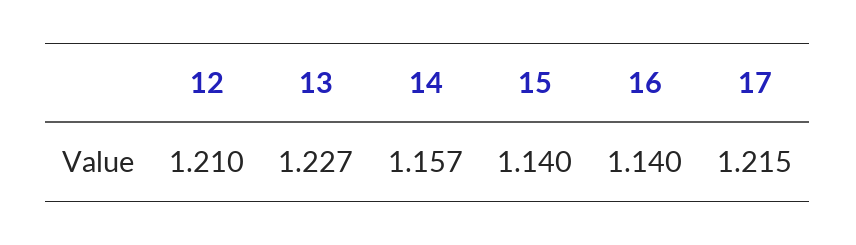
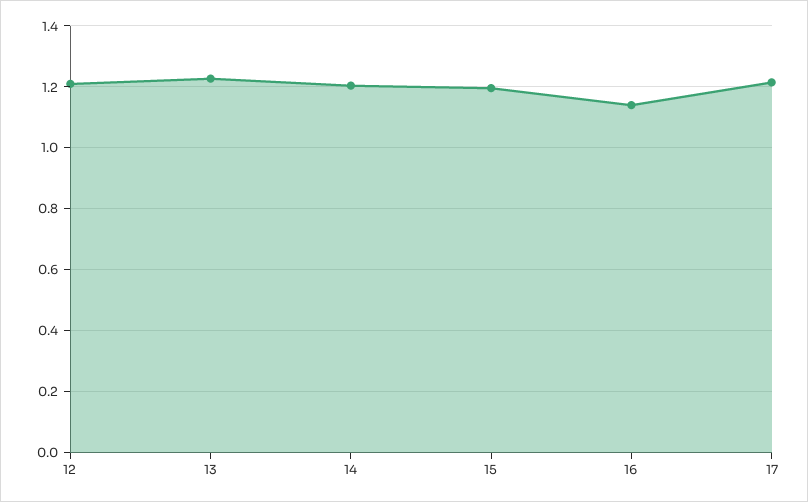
14: 1.157 -> 1.2
15: 1.14 -> 1.2

